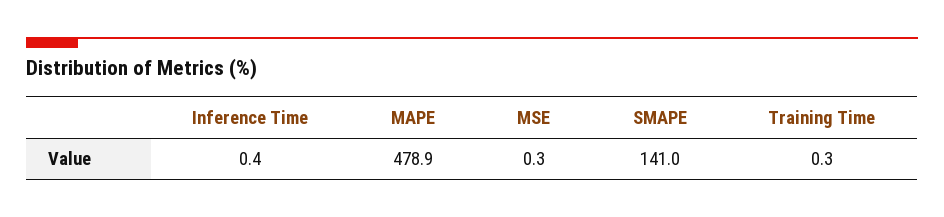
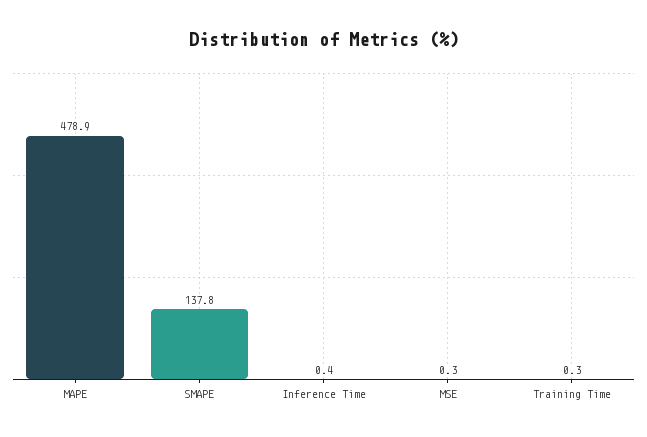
SMAPE: 141 -> 137.8

